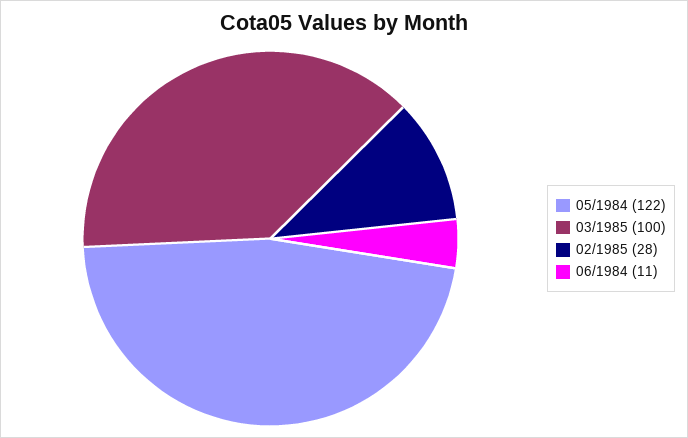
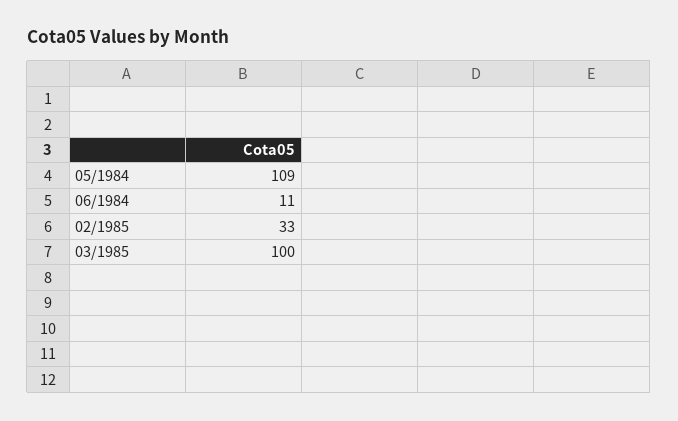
05/1984: 122 -> 109
02/1985: 28 -> 33

